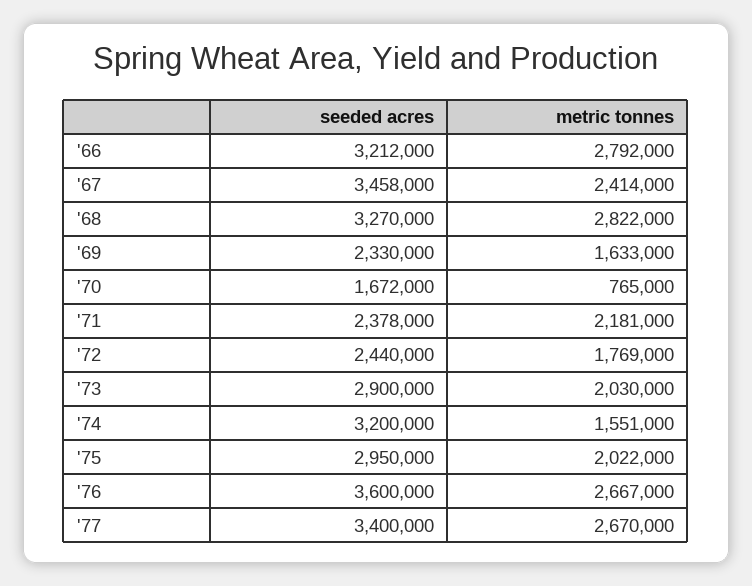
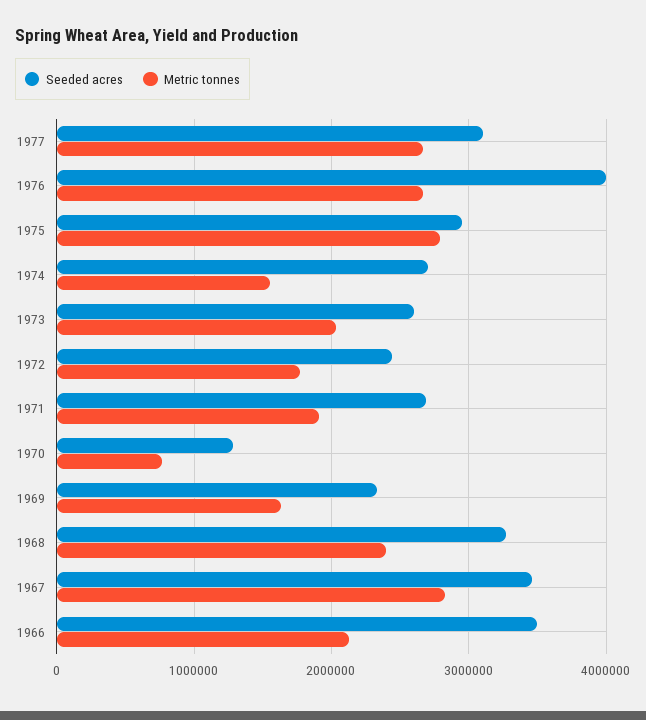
seeded acres, '66: 3212000 -> 3500000
metric tonnes, '66: 2792000 -> 2100000
metric tonnes, '67: 2414000 -> 2800000
metric tonnes, '68: 2822000 -> 2400000
seeded acres, '70: 1672000 -> 1300000
seeded acres, '71: 2378000 -> 2700000
metric tonnes, '71: 2181000 -> 1900000
seeded acres, '73: 2900000 -> 2600000
seeded acres, '74: 3200000 -> 2700000
metric tonnes, '75: 2022000 -> 2800000
seeded acres, '76: 3600000 -> 4000000
seeded acres, '77: 3400000 -> 3100000

